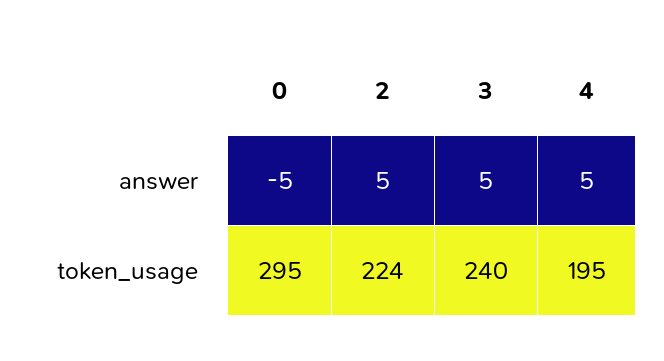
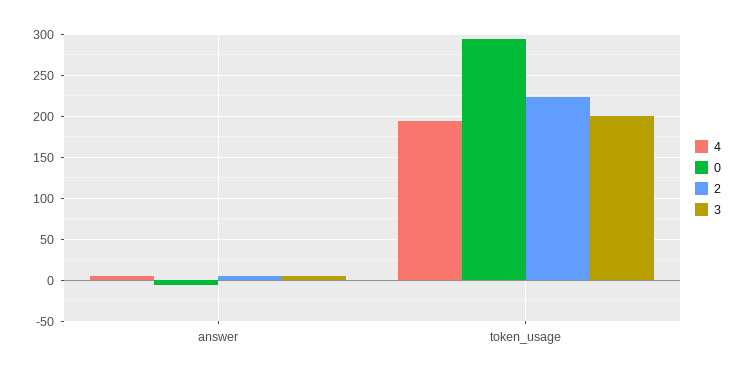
3, token_usage: 240 -> 200

